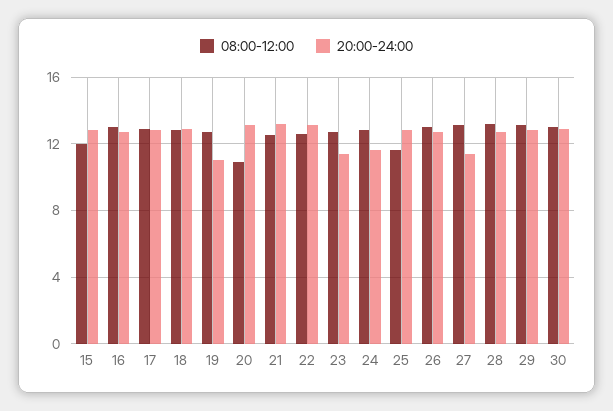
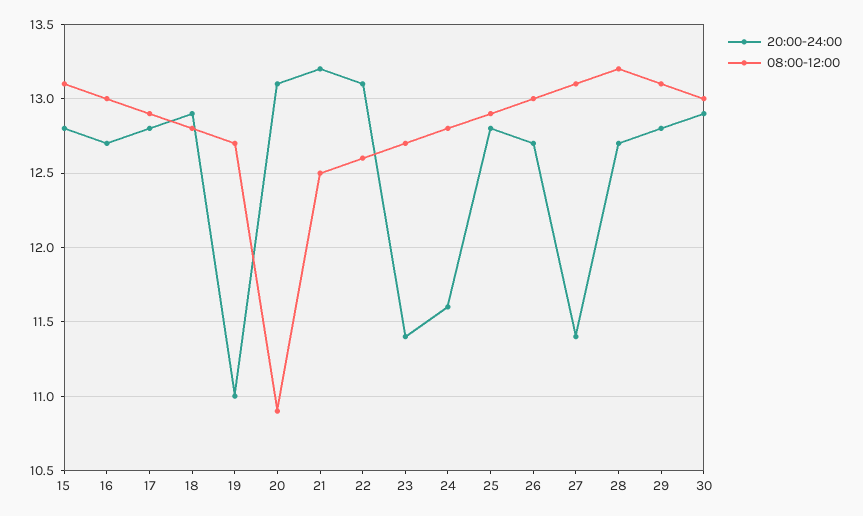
08:00-12:00, 15: 12 -> 13.1
08:00-12:00, 25: 11.5 -> 12.9

